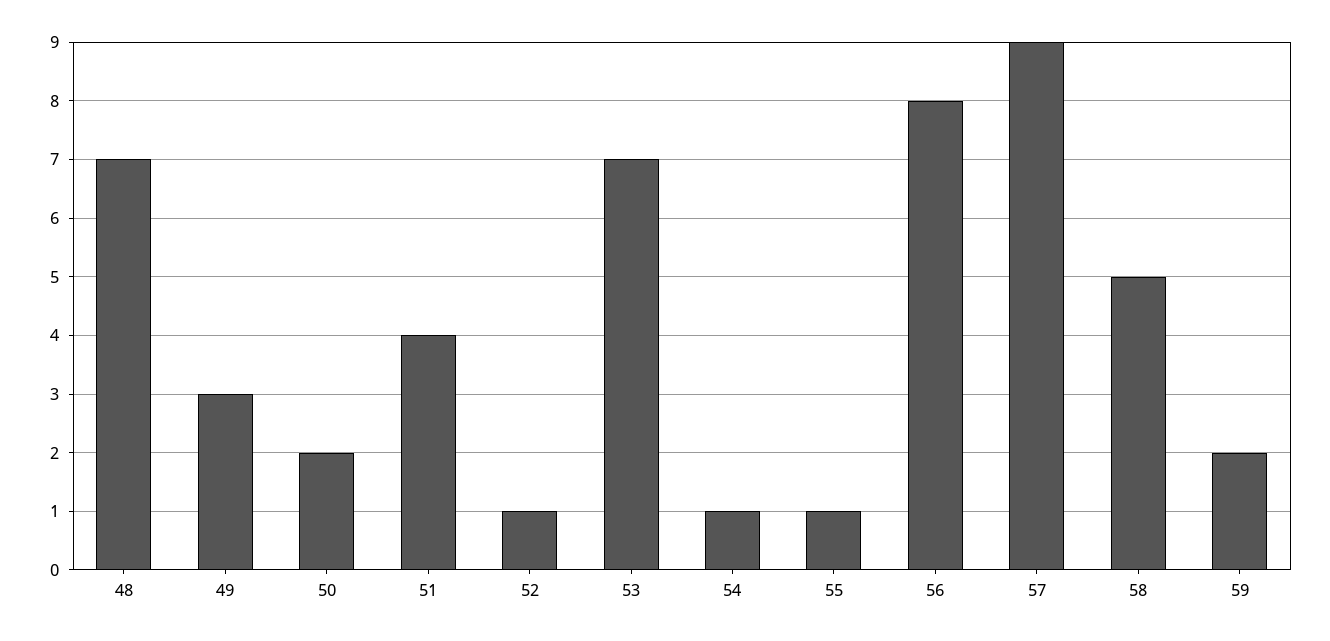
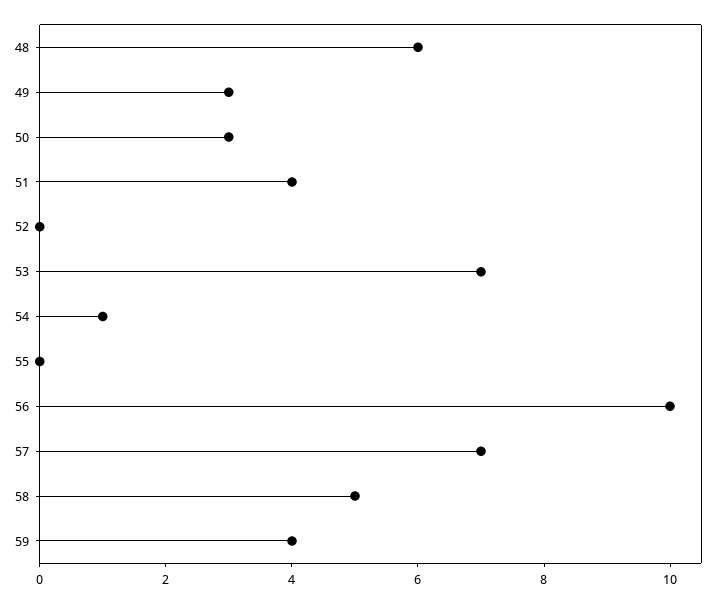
48: 7 -> 6
50: 2 -> 3
52: 1 -> 0
55: 1 -> 0
56: 8 -> 10
57: 9 -> 7
59: 2 -> 4

